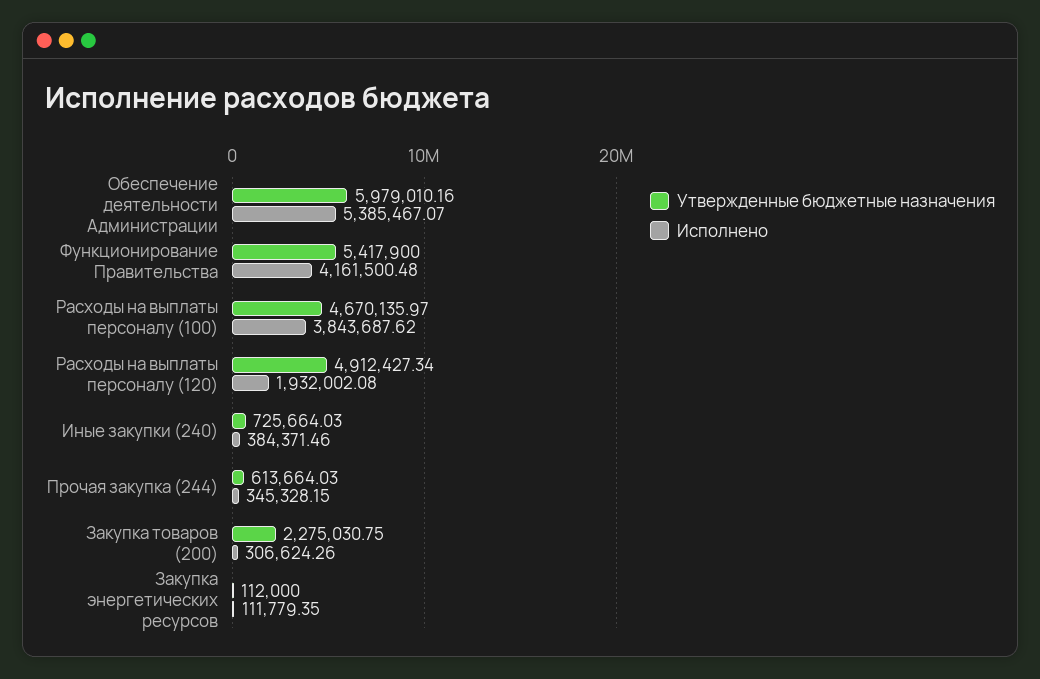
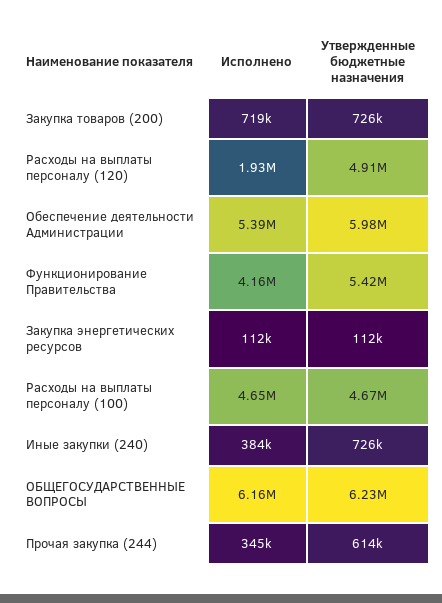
Исполнено, Расходы на выплаты персоналу (100): 3843687.62 -> 4650000
Утвержденные бюджетные назначения, Закупка товаров (200): 2275030.75 -> 726000
Исполнено, Закупка товаров (200): 306624.26 -> 719000
Исполнено, ОБЩЕГОСУДАРСТВЕННЫЕ ВОПРОСЫ: none -> 6160000
Утвержденные бюджетные назначения, ОБЩЕГОСУДАРСТВЕННЫЕ ВОПРОСЫ: none -> 6230000

